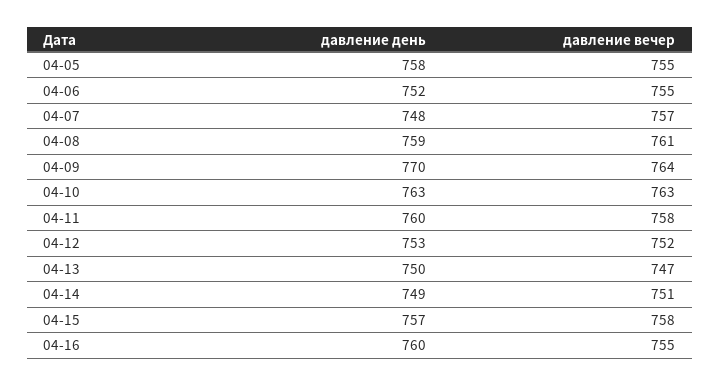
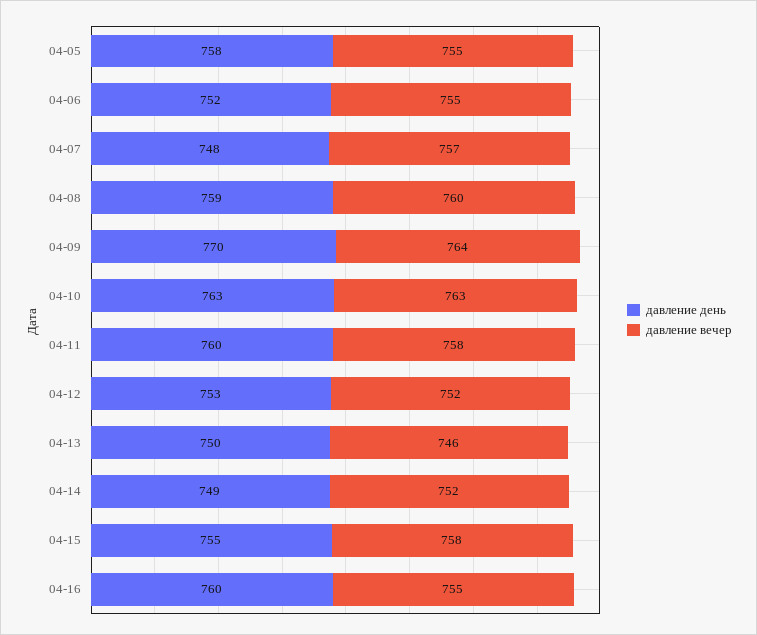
давление вечер, 04-08: 761 -> 760
давление вечер, 04-13: 747 -> 746
давление вечер, 04-14: 751 -> 752
давление день, 04-15: 757 -> 755

